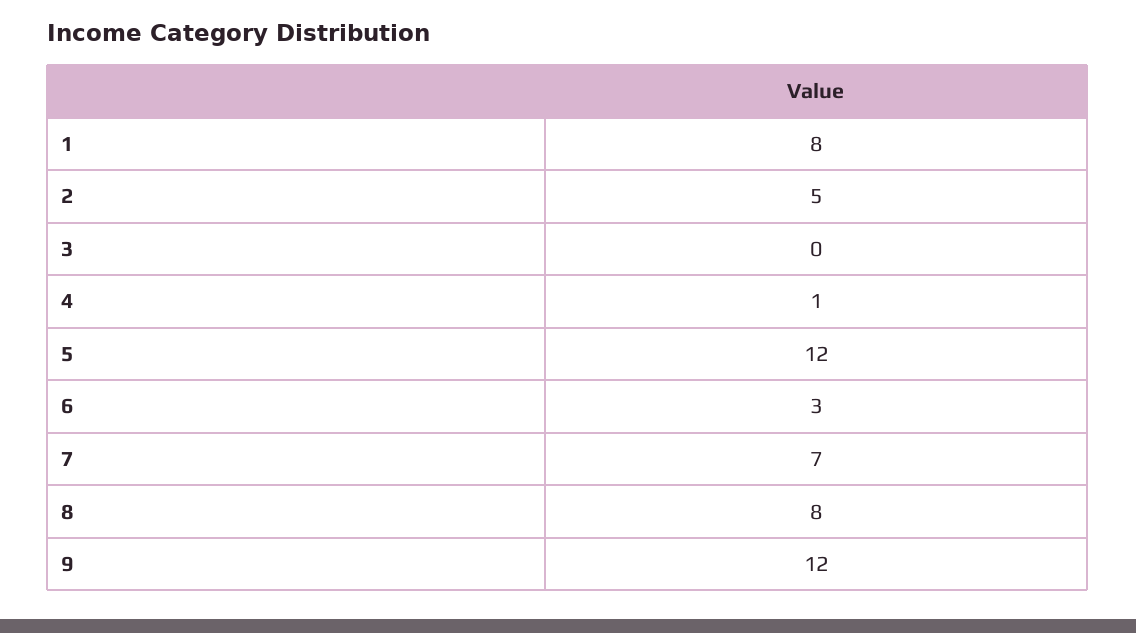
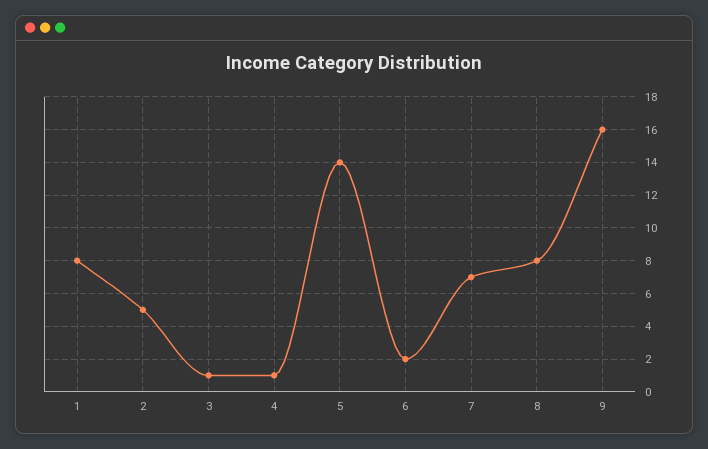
3: 0 -> 1
5: 12 -> 14
6: 3 -> 2
9: 12 -> 16

